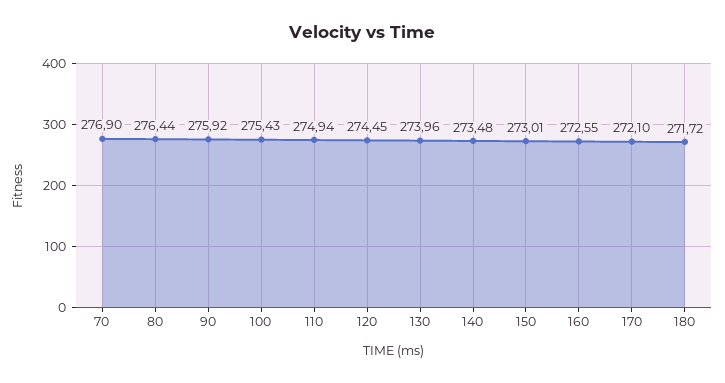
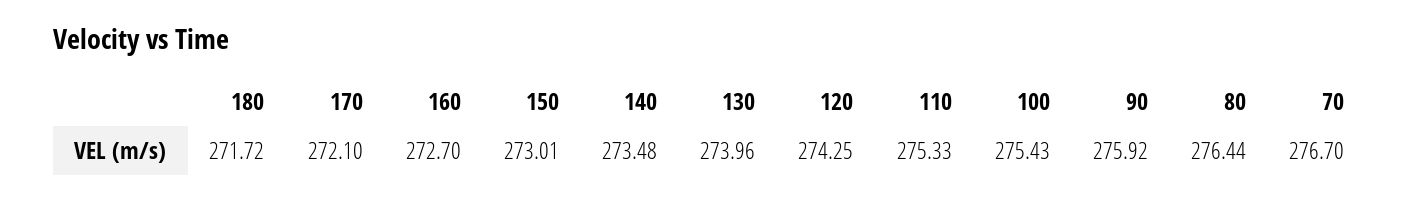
70: 276.9 -> 276.7
110: 274.94 -> 275.33
120: 274.45 -> 274.25
160: 272.55 -> 272.7

